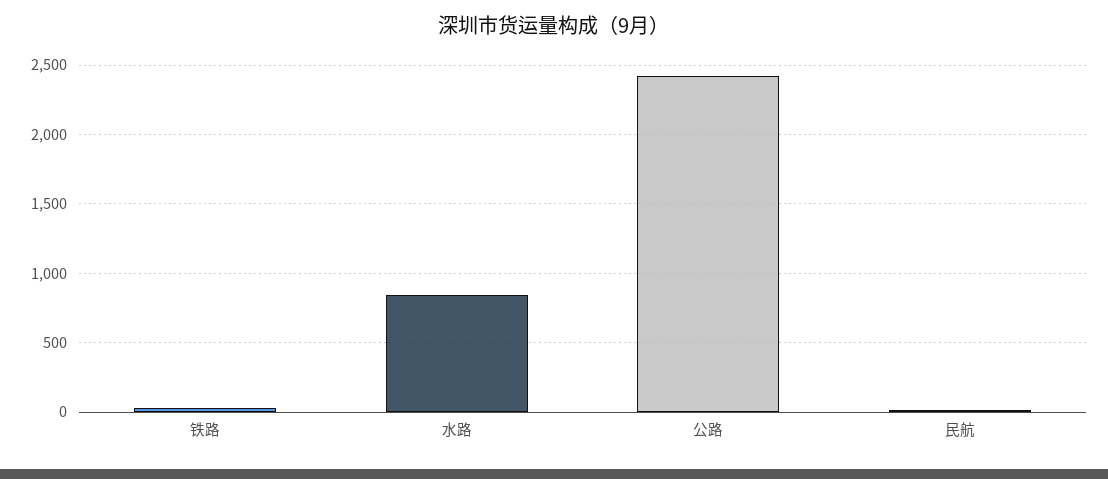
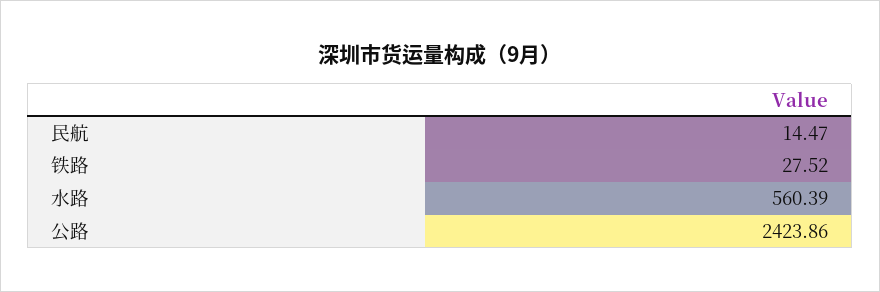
水路: 850 -> 560.39

